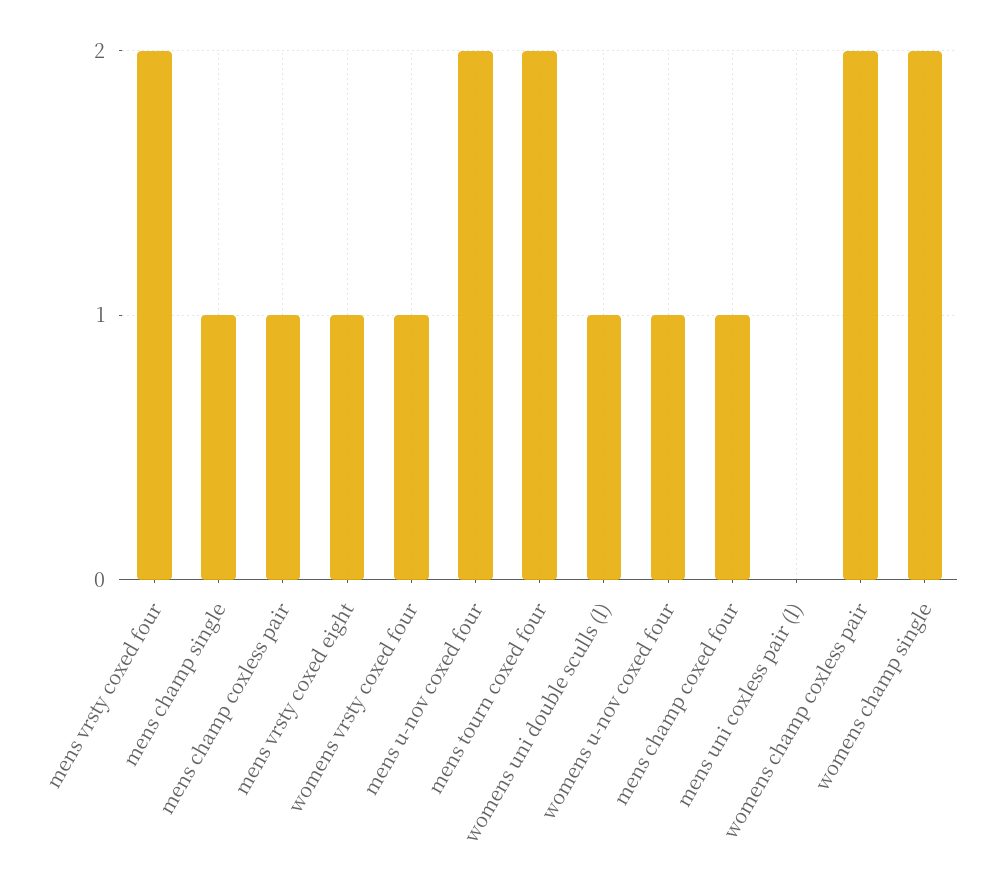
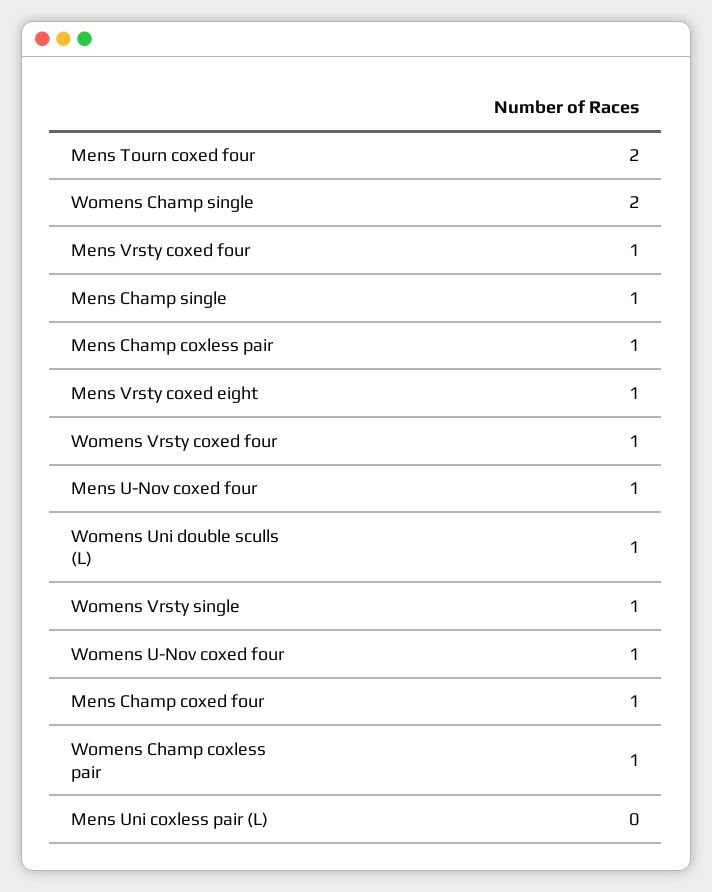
mens vrsty coxed four: 2 -> 1
mens u-nov coxed four: 2 -> 1
womens champ coxless pair: 2 -> 1
Womens Vrsty single: none -> 1

